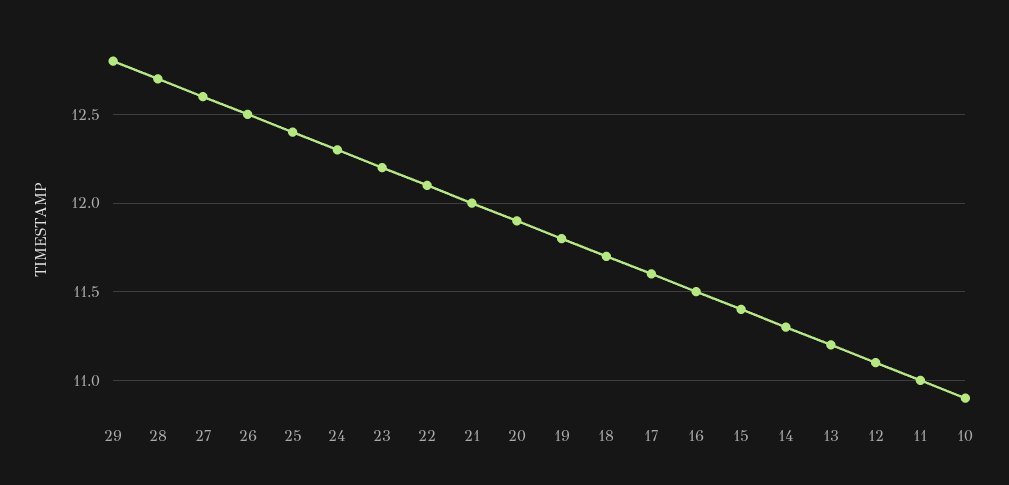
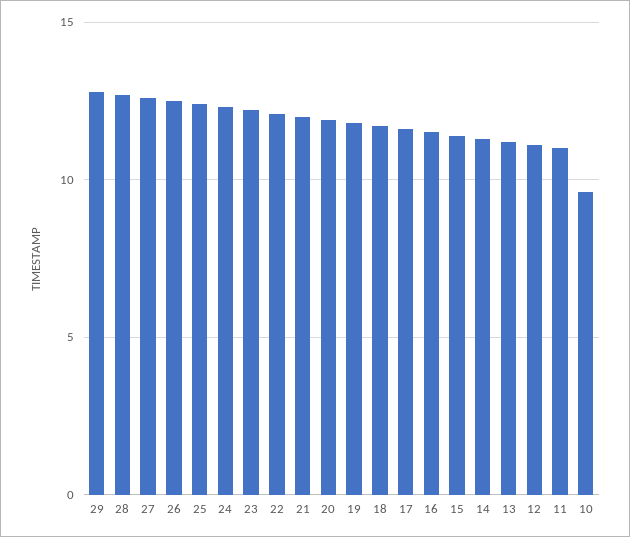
10: 10.9 -> 9.5

